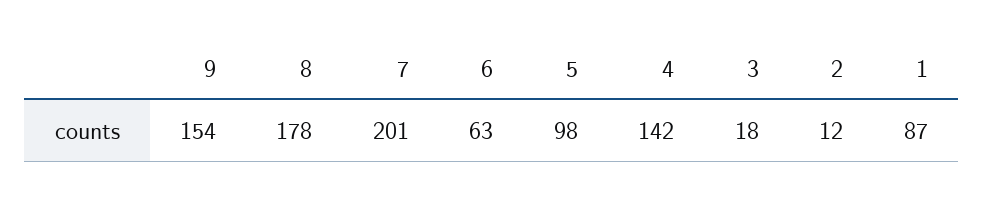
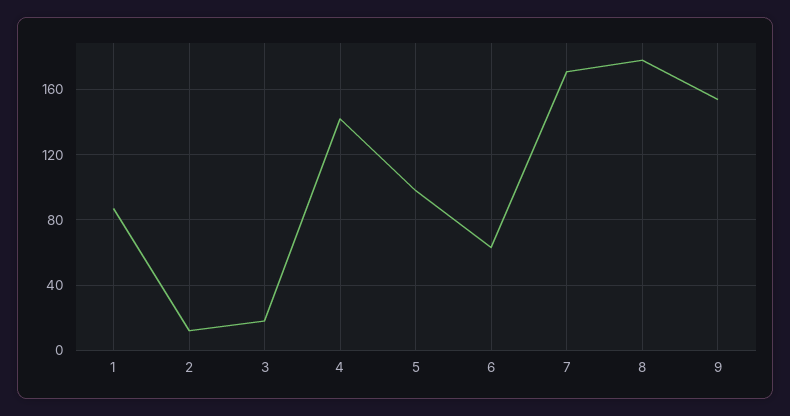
7: 201 -> 170

